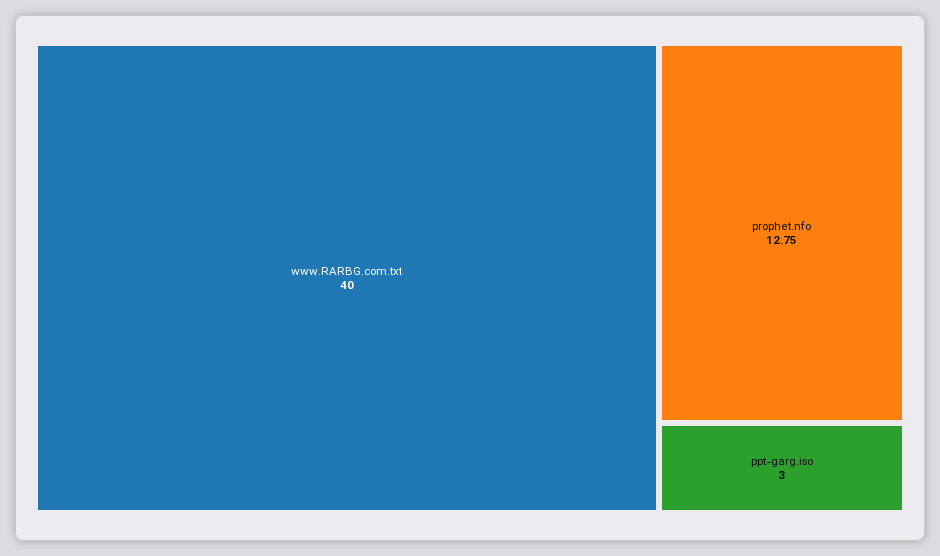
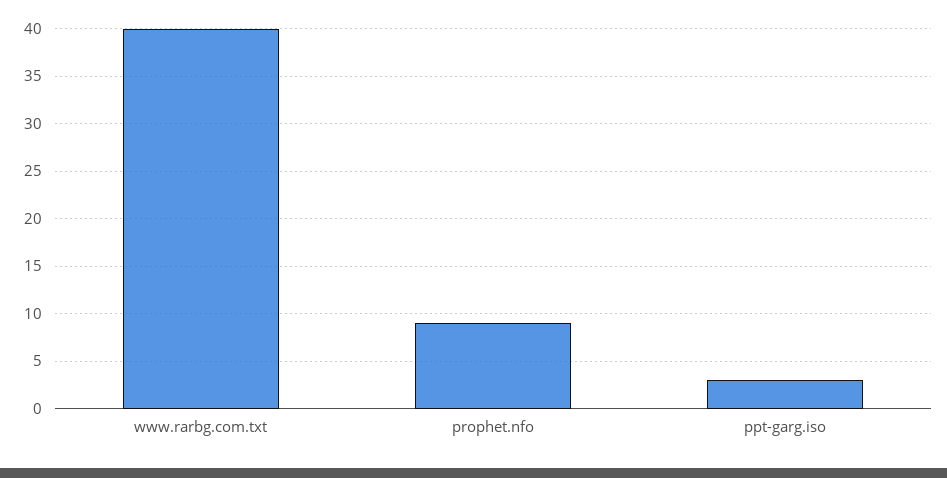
prophet.nfo: 12.75 -> 9

